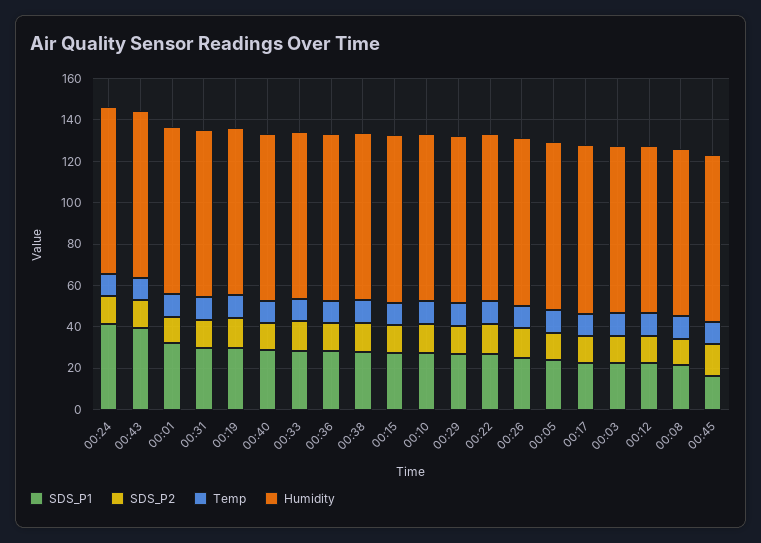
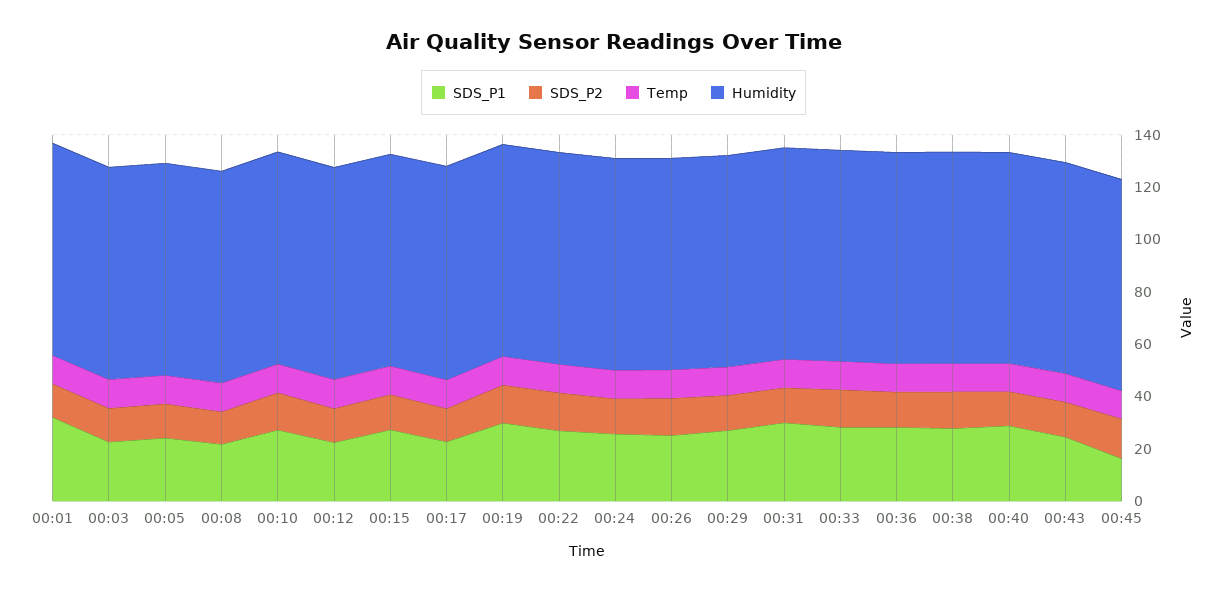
SDS_P1, 00:24: 40 -> 25
SDS_P1, 00:43: 40 -> 25

